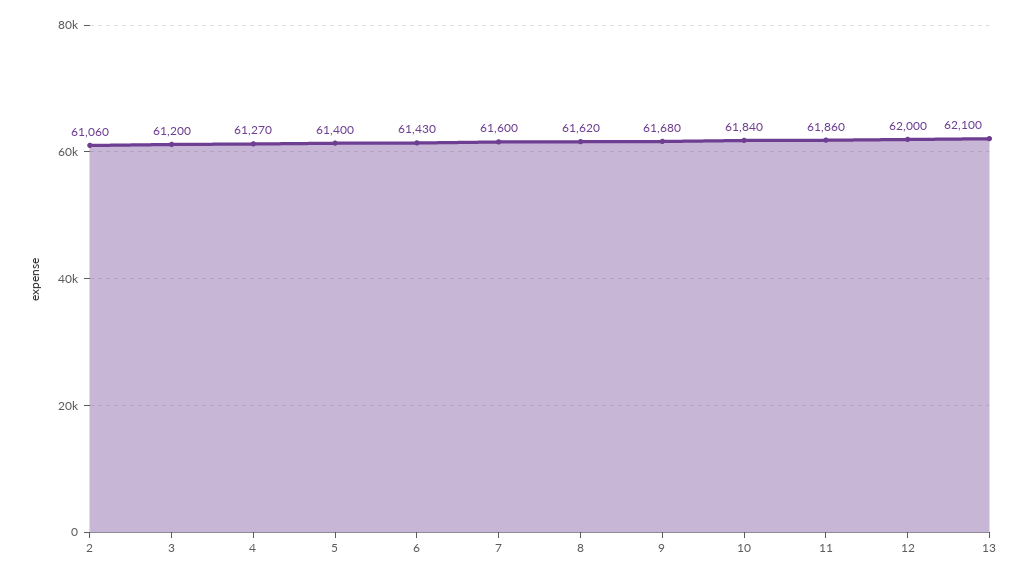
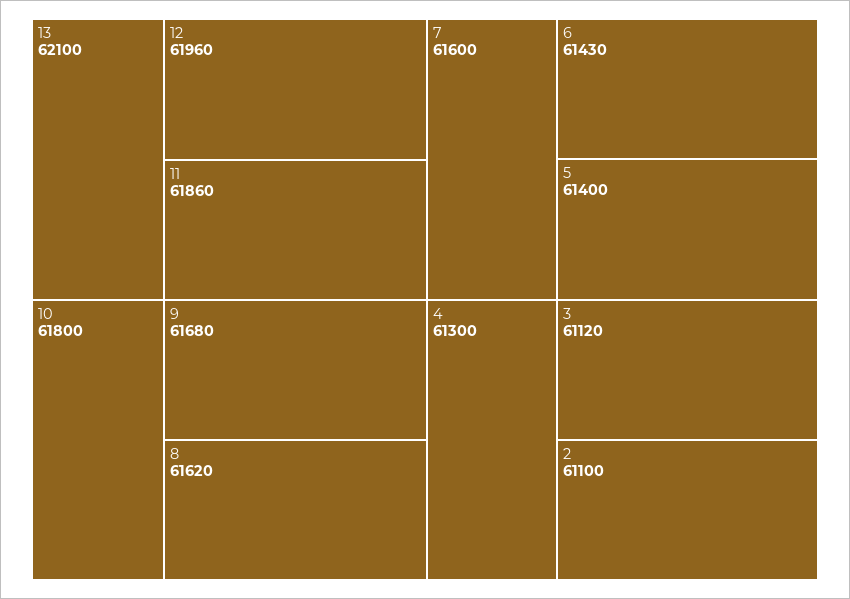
2: 61060 -> 61100
3: 61200 -> 61120
4: 61270 -> 61300
10: 61840 -> 61800
12: 62000 -> 61960

